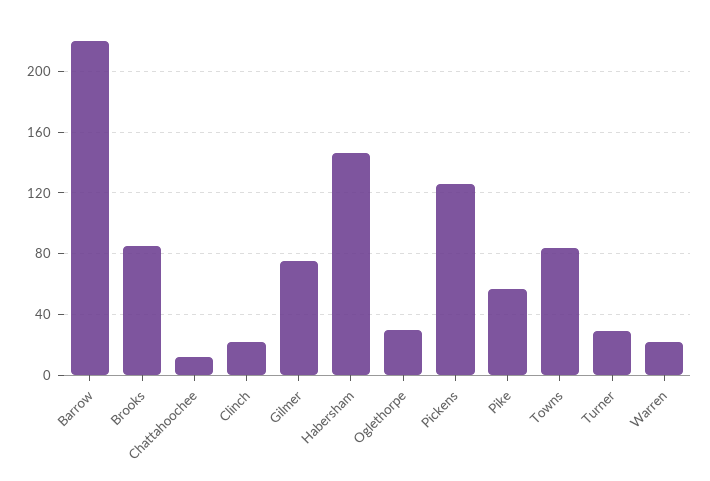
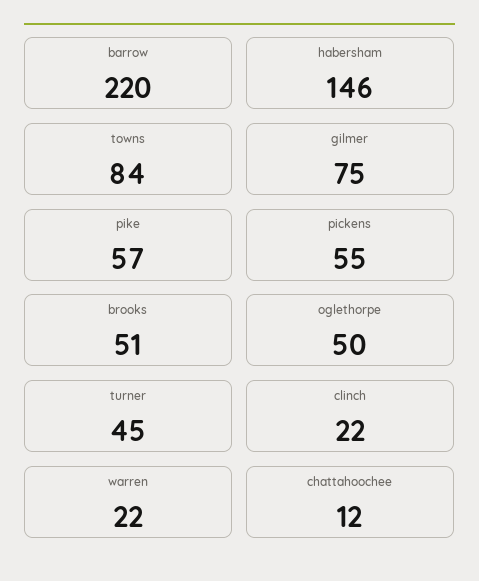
Brooks: 85 -> 51
Oglethorpe: 30 -> 50
Pickens: 125 -> 55
Turner: 30 -> 45

